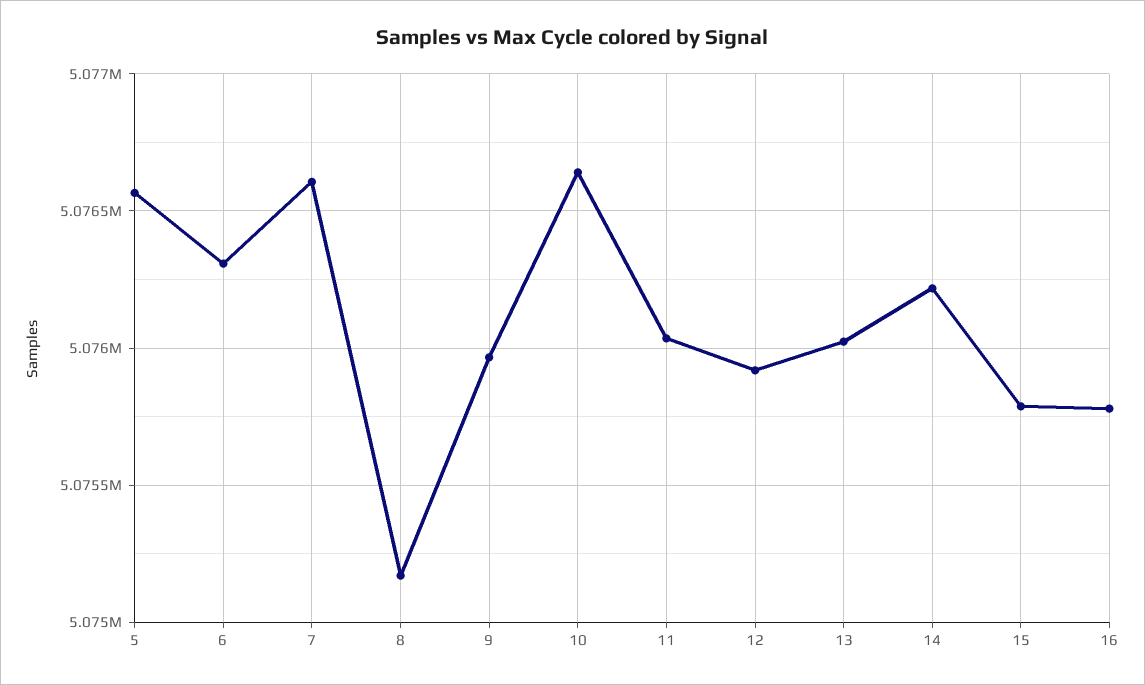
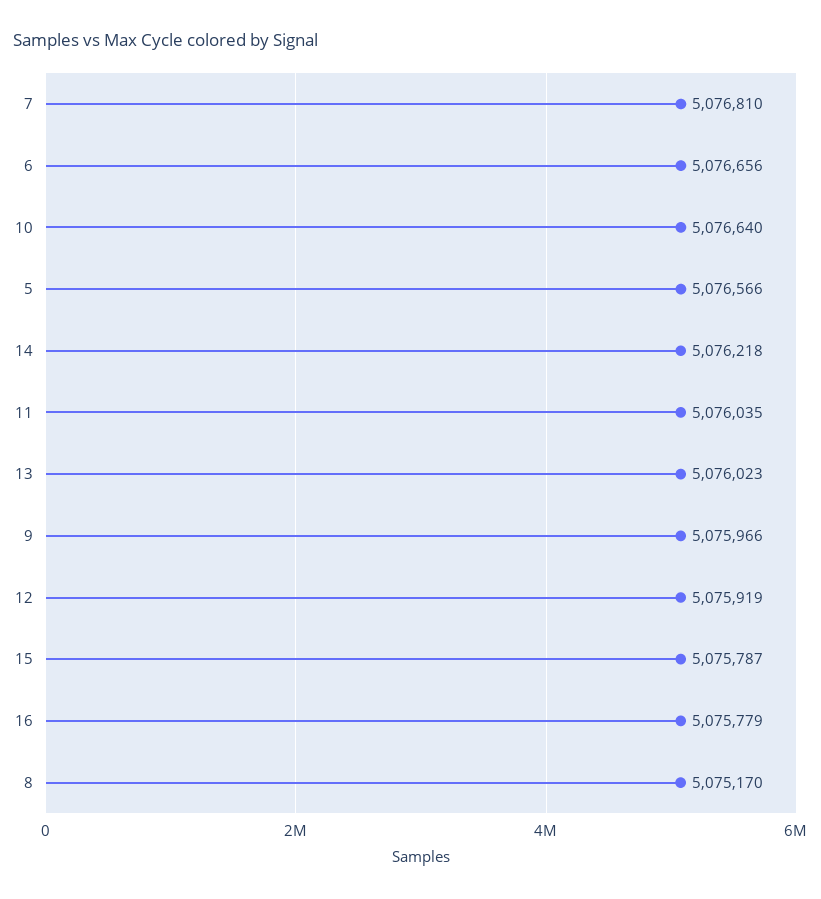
6: 5076300 -> 5076656
7: 5076600 -> 5076810

